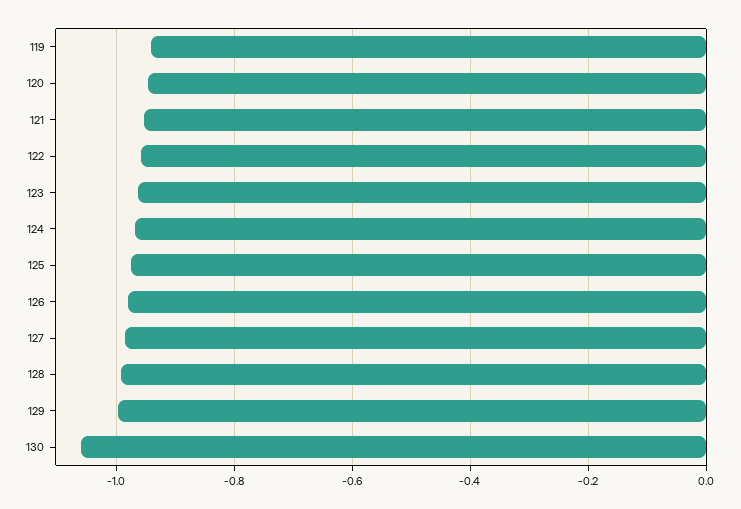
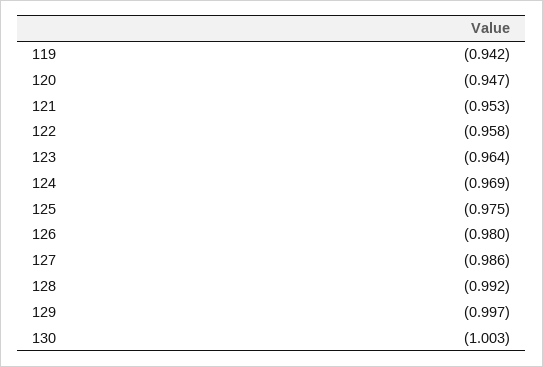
130: -1.06 -> -1.003

